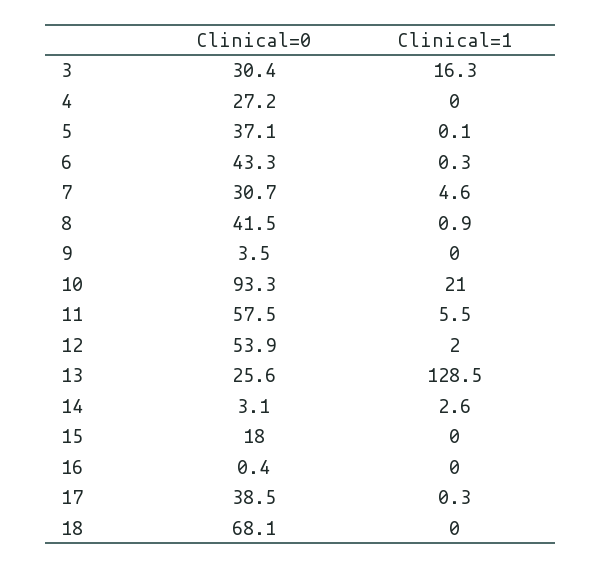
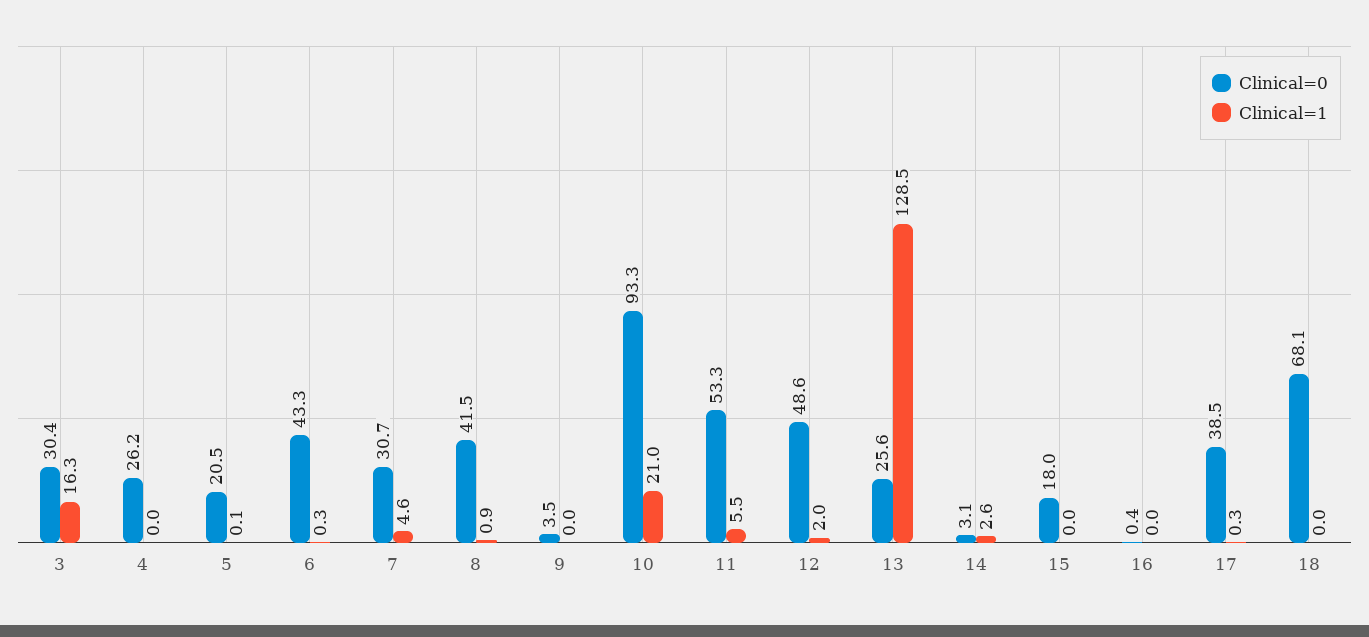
Clinical=0, 4: 27.2 -> 26.2
Clinical=0, 5: 37.1 -> 20.5
Clinical=0, 11: 57.5 -> 53.3
Clinical=0, 12: 53.9 -> 48.6

